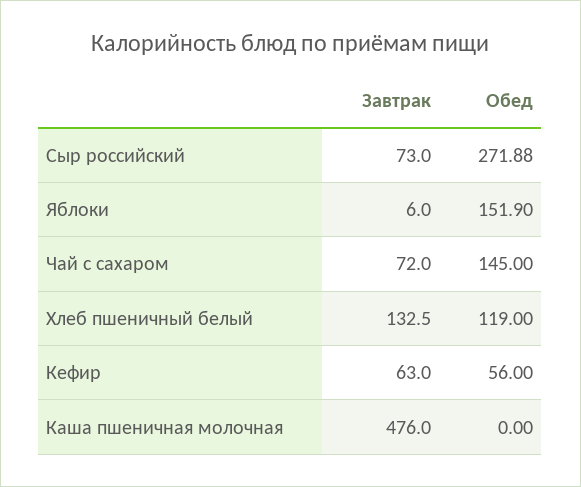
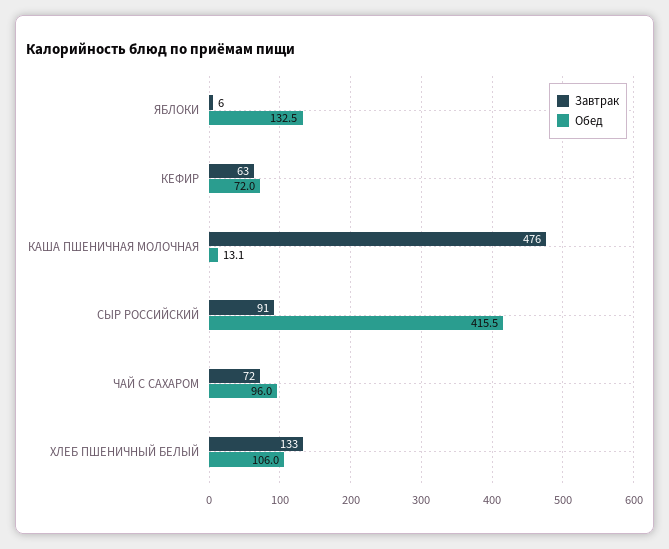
Завтрак, Сыр российский: 73 -> 91
Обед, Сыр российский: 271.88 -> 415.5
Обед, Яблоки: 151.9 -> 132.5
Обед, Чай с сахаром: 145 -> 96
Обед, Хлеб пшеничный белый: 119 -> 106
Обед, Кефир: 56 -> 72
Обед, Каша пшеничная молочная: 0 -> 13.1

